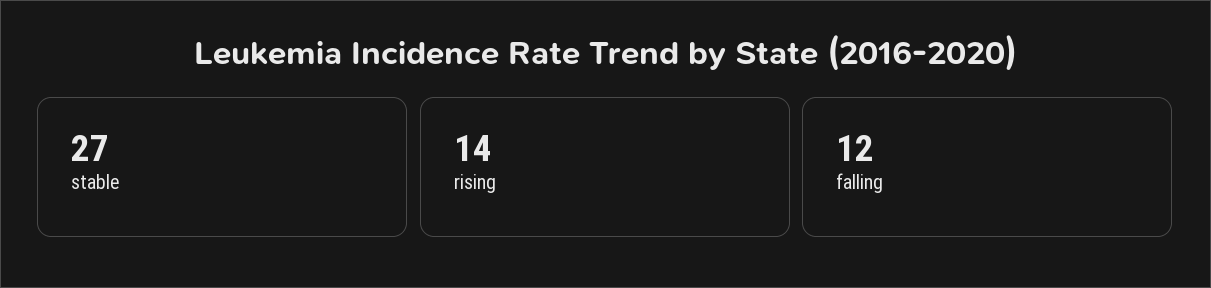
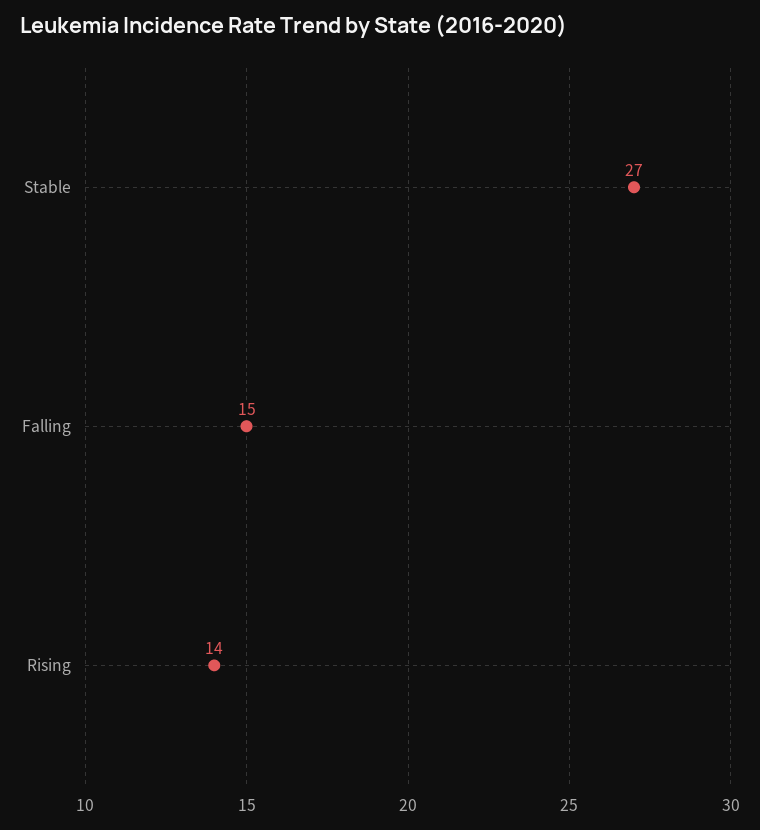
falling: 12 -> 15

